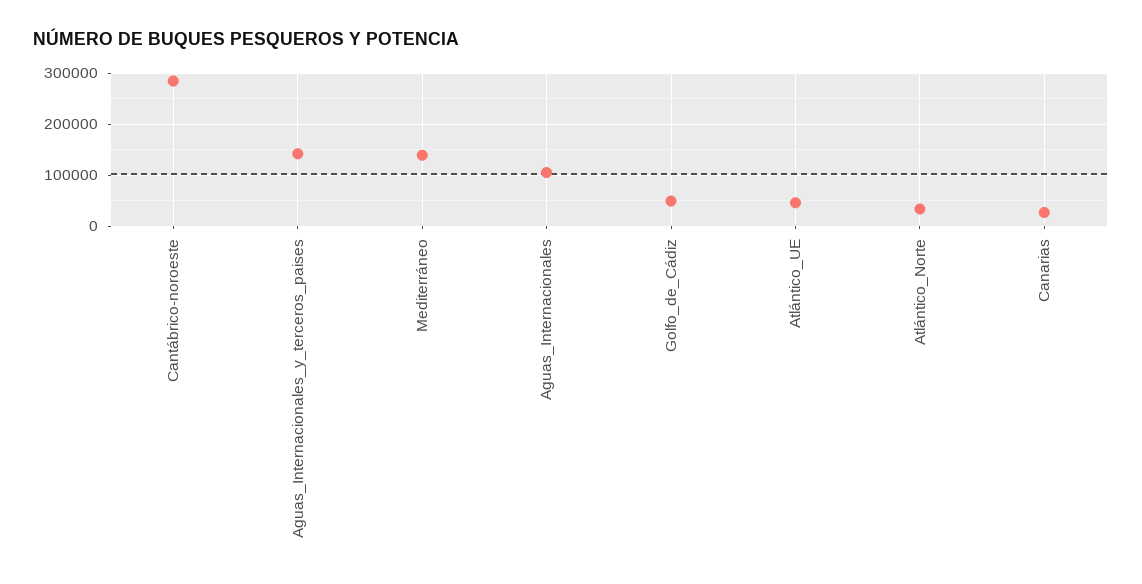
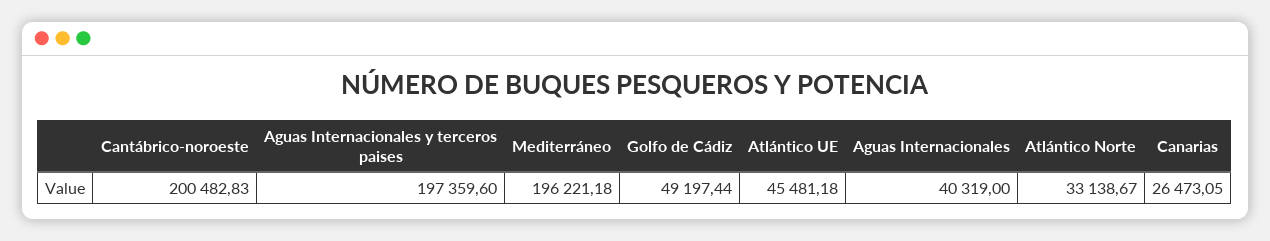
Cantábrico-noroeste: 280000 -> 200482.83
Aguas_Internacionales_y_terceros_paises: 140000 -> 197359.6
Mediterráneo: 140000 -> 196221.18
Aguas_Internacionales: 100000 -> 40319

